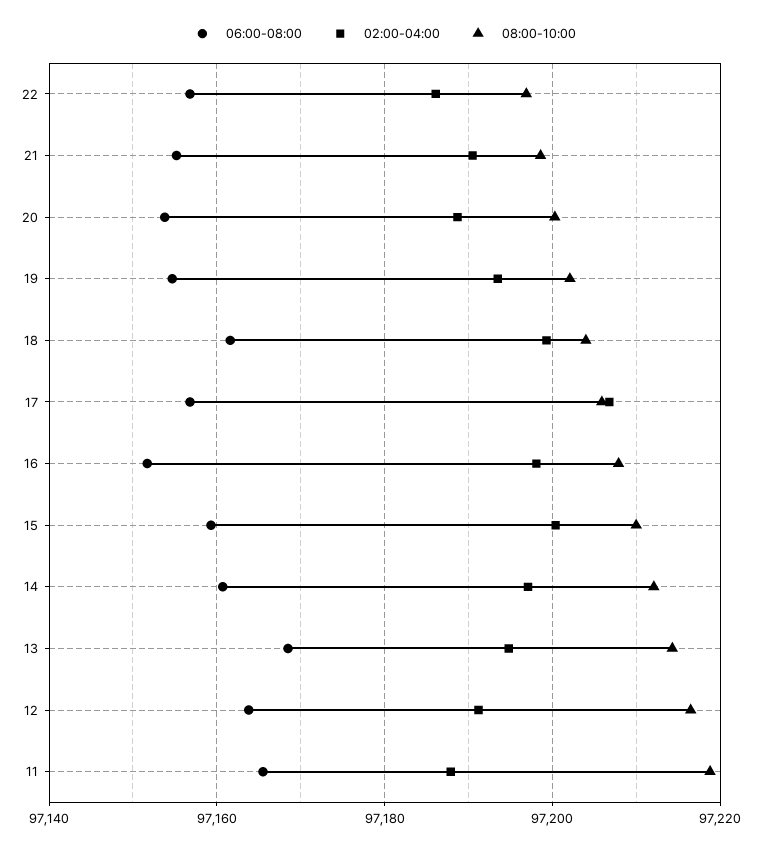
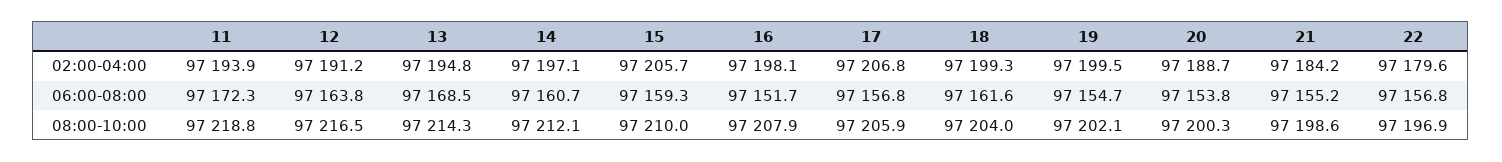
02:00-04:00, 22: 97186 -> 97179.6
02:00-04:00, 21: 97190 -> 97184.2
02:00-04:00, 19: 97194 -> 97199.5
02:00-04:00, 15: 97200 -> 97205.7
06:00-08:00, 11: 97166 -> 97172.3
02:00-04:00, 11: 97188 -> 97193.9

